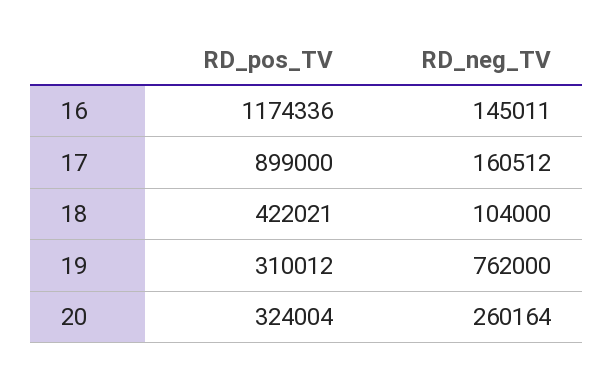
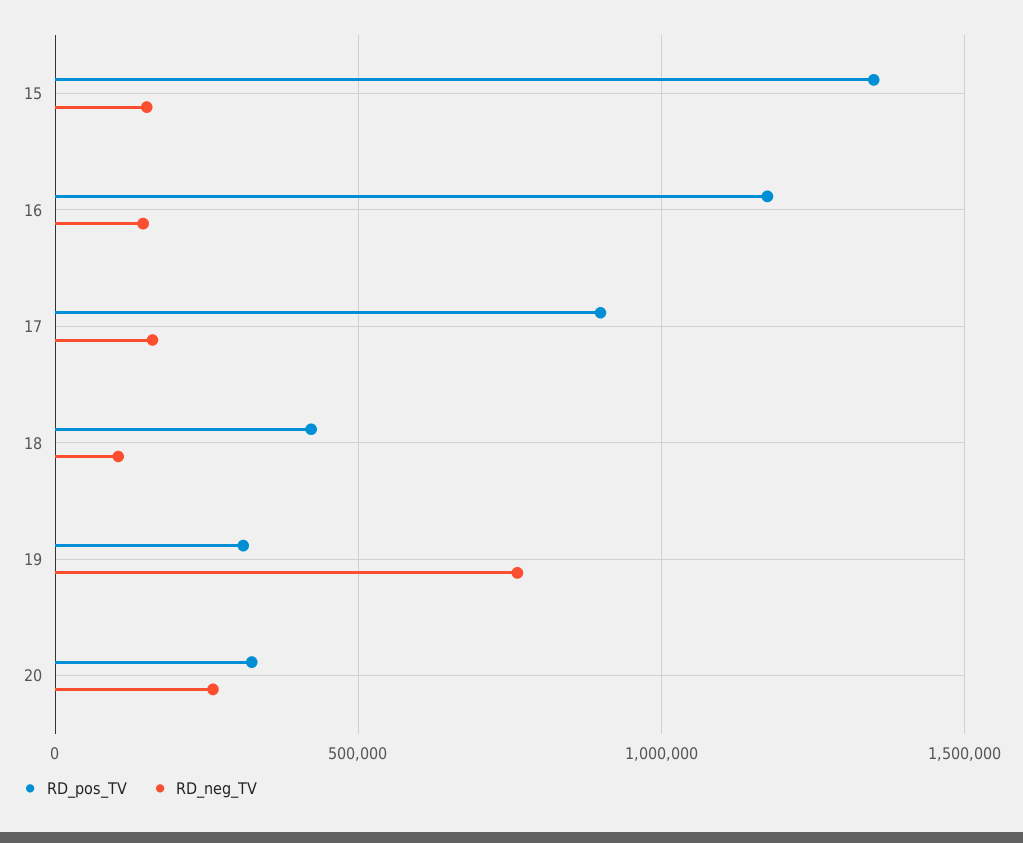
RD_pos_TV, 15: none -> 1350000
RD_neg_TV, 15: none -> 150000

